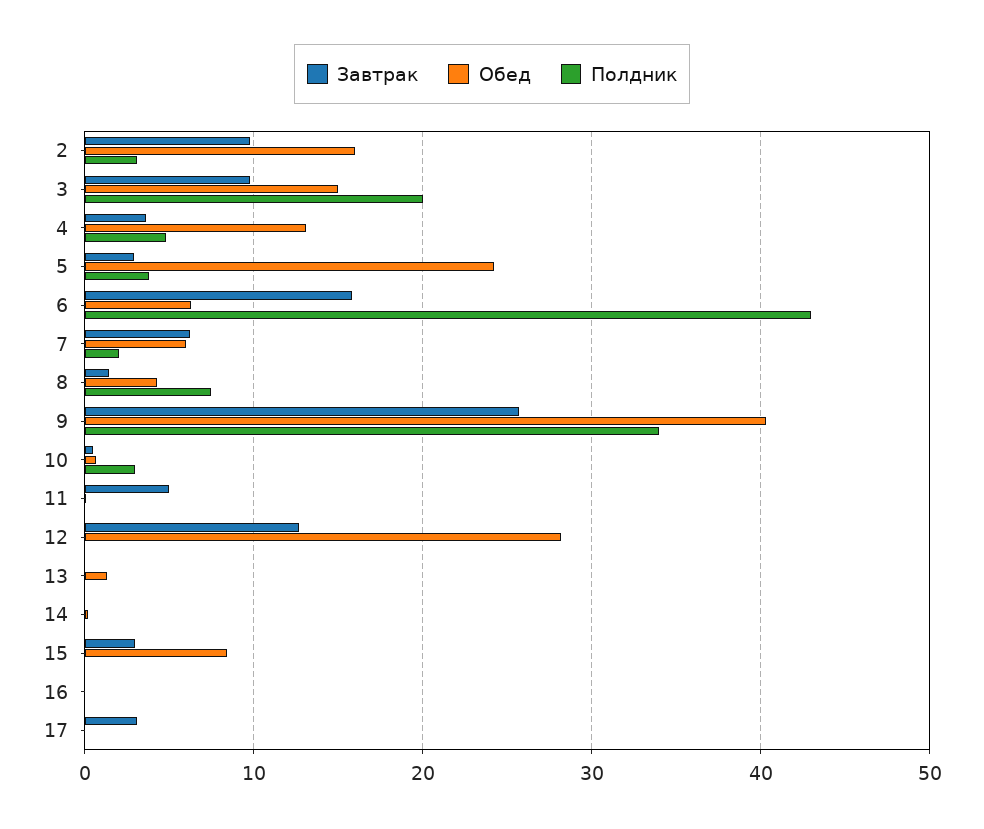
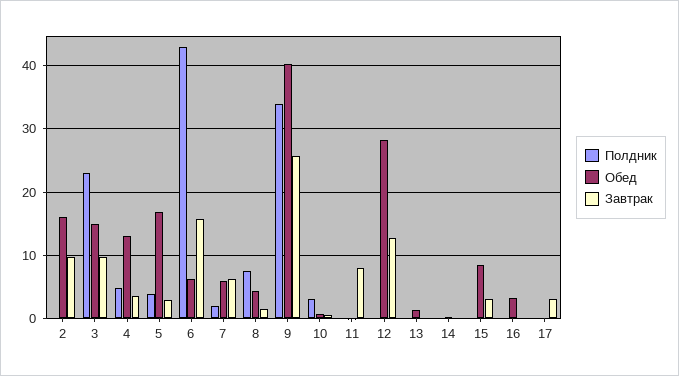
Полдник, 2: 3 -> 0
Полдник, 3: 20 -> 23
Обед, 5: 24 -> 17
Завтрак, 11: 5 -> 8
Обед, 16: 0 -> 3

